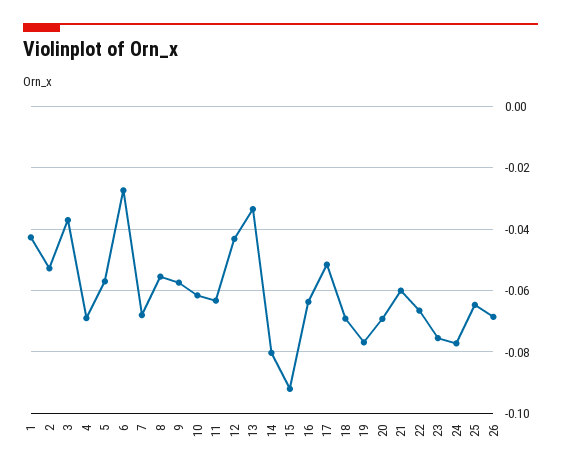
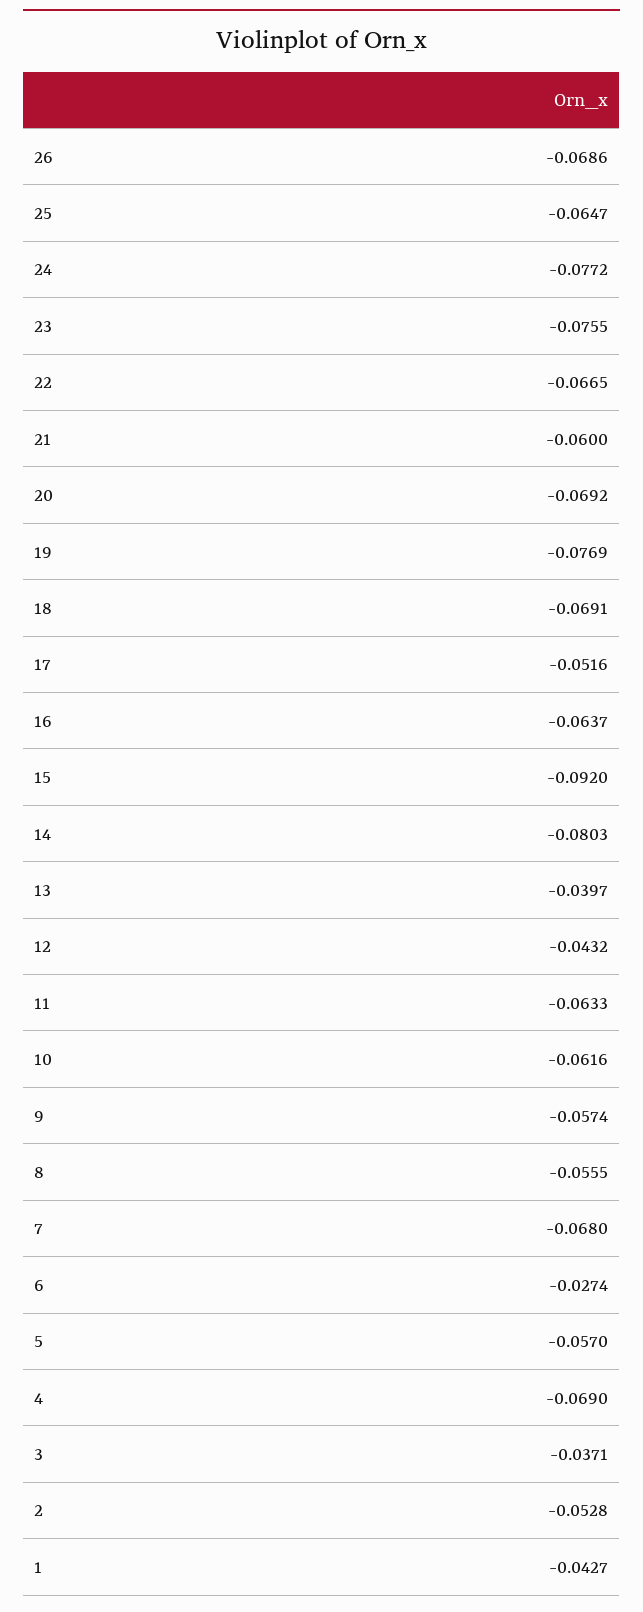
13: -0.034 -> -0.0397

